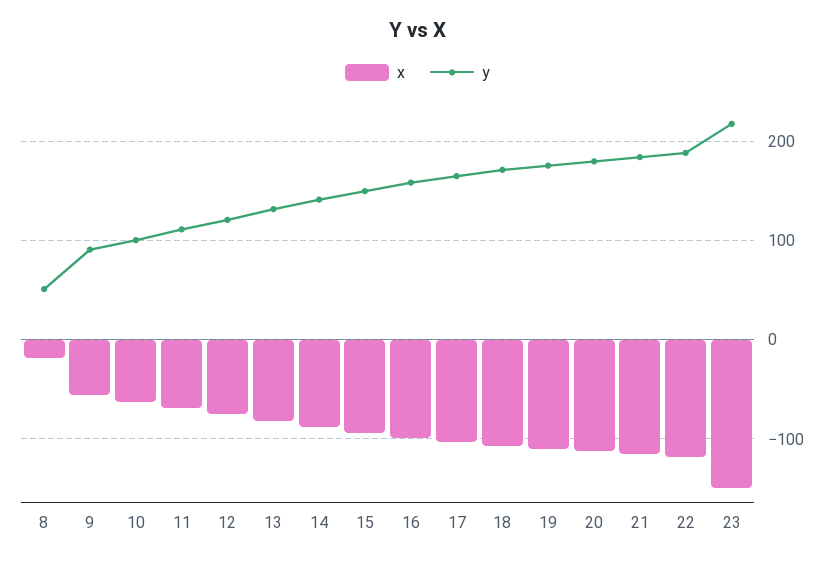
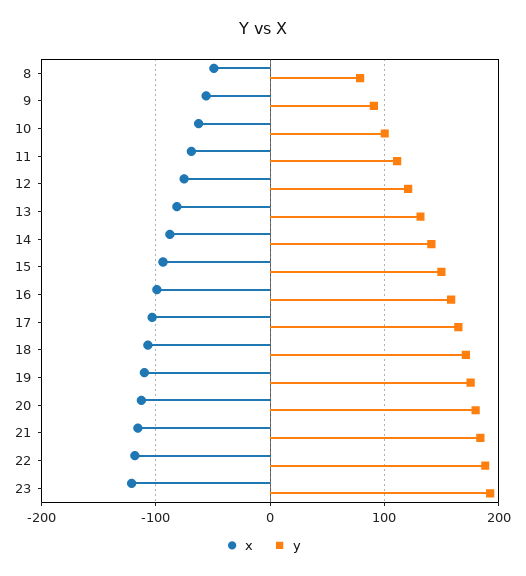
x, 8: -20 -> -50
y, 8: 50 -> 80
x, 23: -150 -> -120
y, 23: 220 -> 190

